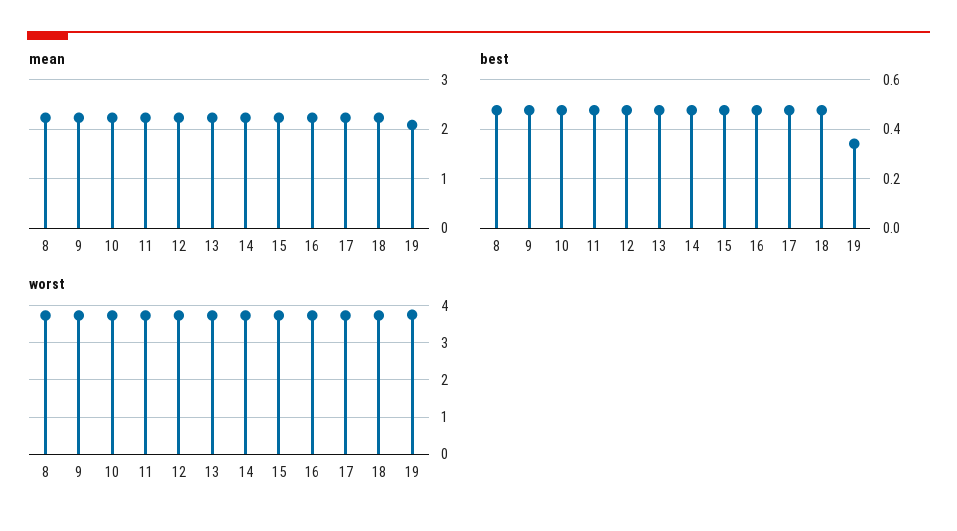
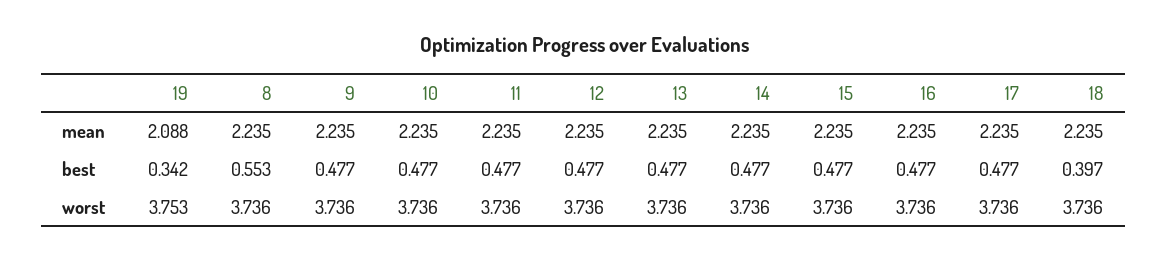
best, 8: 0.475 -> 0.553
best, 18: 0.475 -> 0.397

